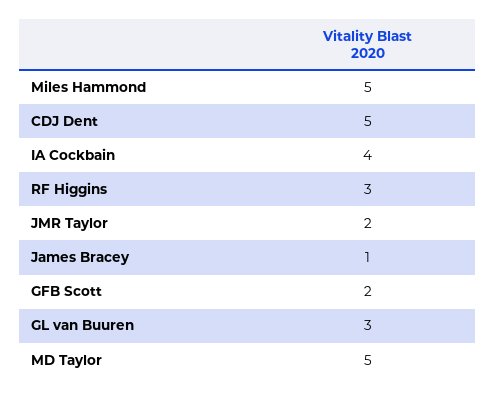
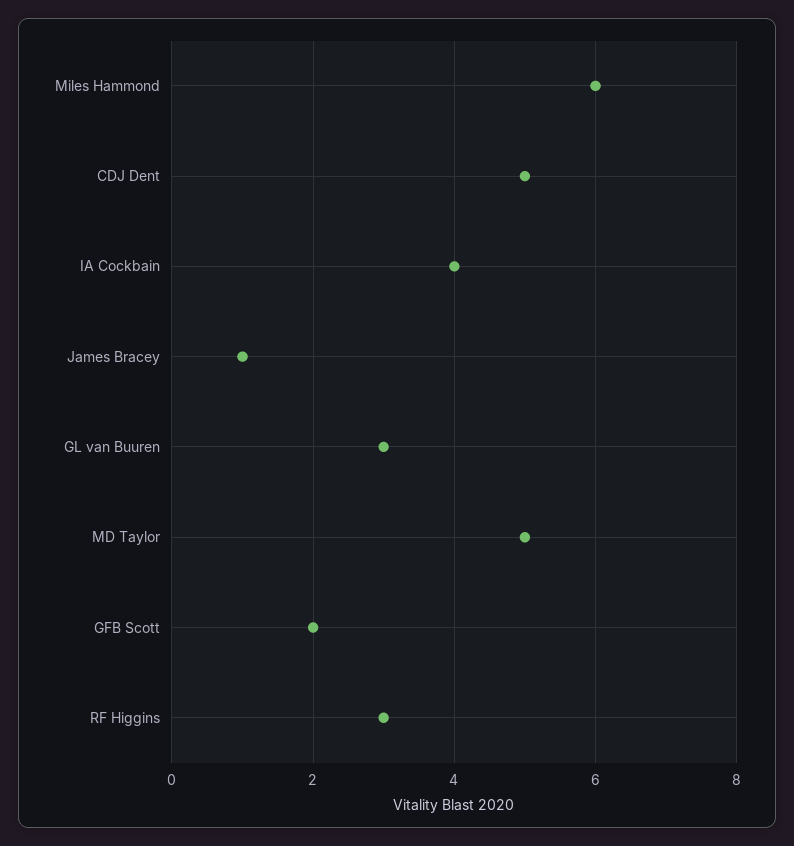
Miles Hammond: 5 -> 6
JMR Taylor: 2 -> none

